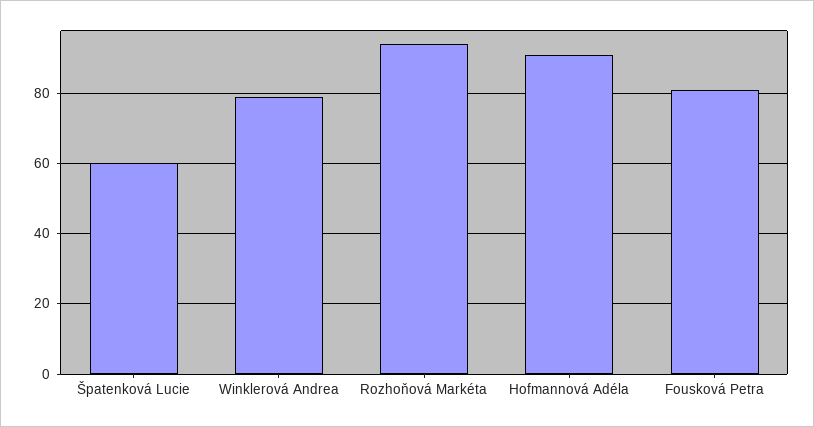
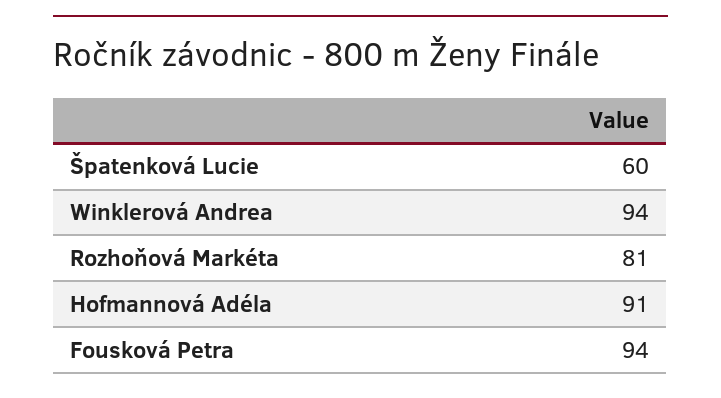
Winklerová Andrea: 80 -> 94
Rozhoňová Markéta: 95 -> 81
Fousková Petra: 80 -> 94

